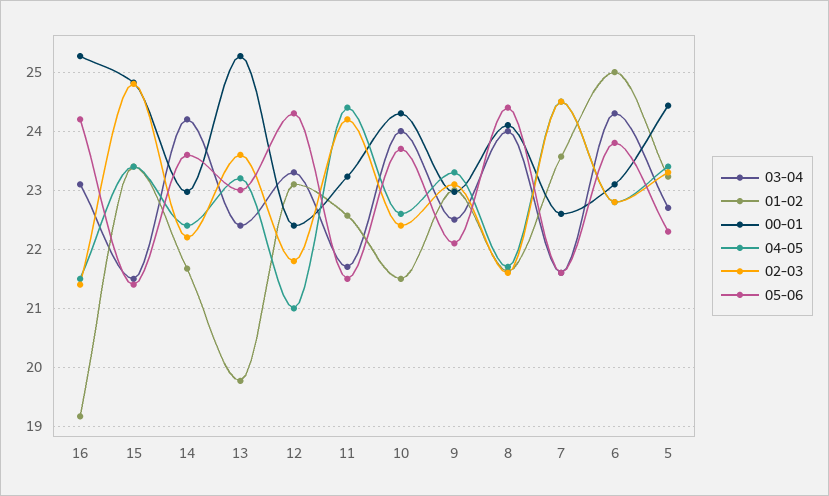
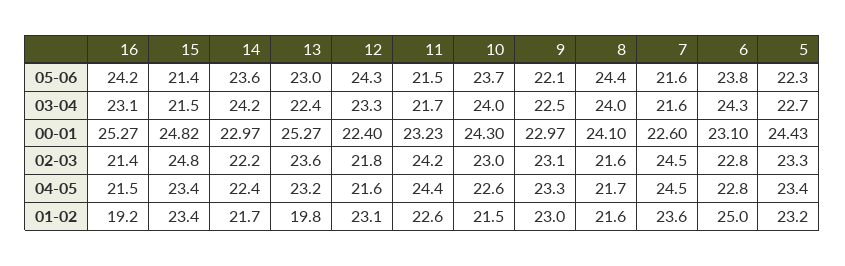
04-05, 12: 21 -> 21.6
02-03, 10: 22.4 -> 23

